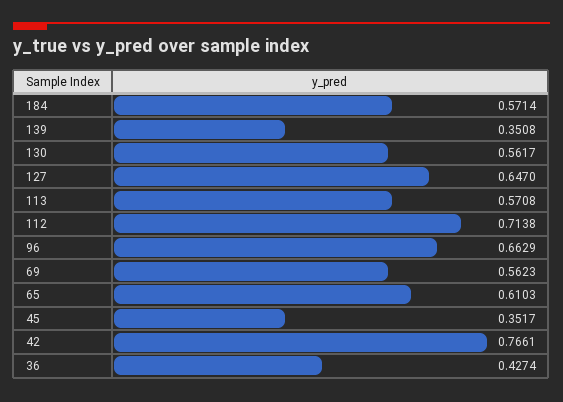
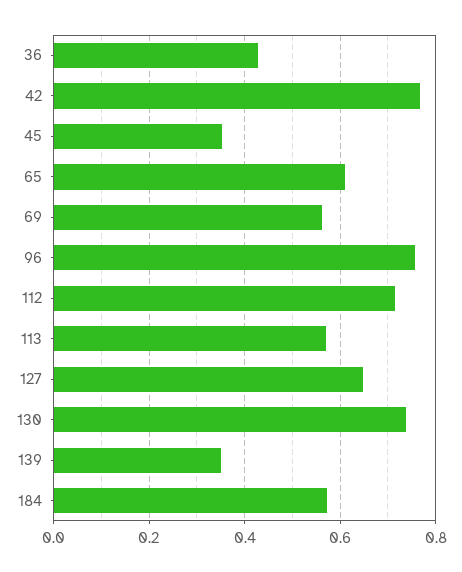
130: 0.5617 -> 0.74
96: 0.6629 -> 0.76

